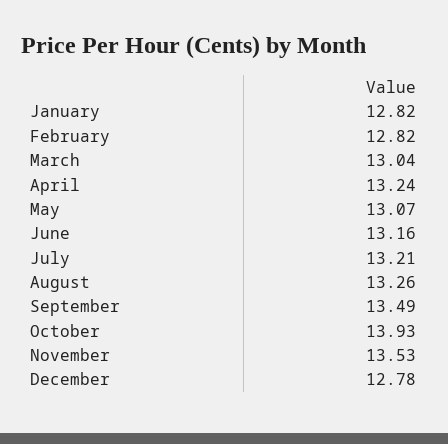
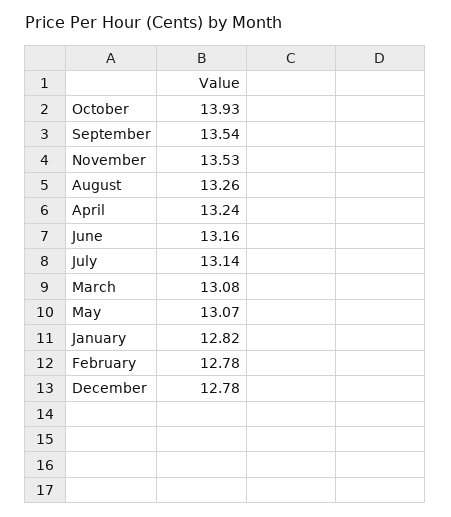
February: 12.82 -> 12.78
March: 13.04 -> 13.08
July: 13.21 -> 13.14
September: 13.49 -> 13.54

